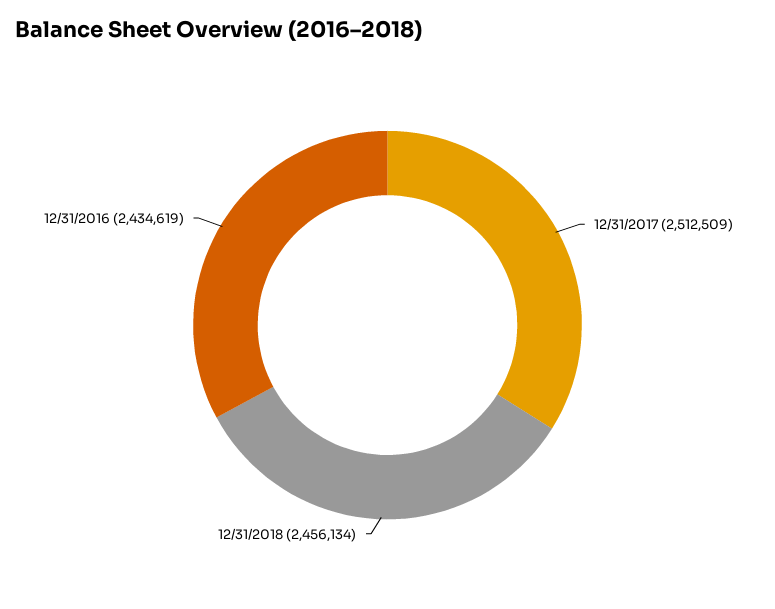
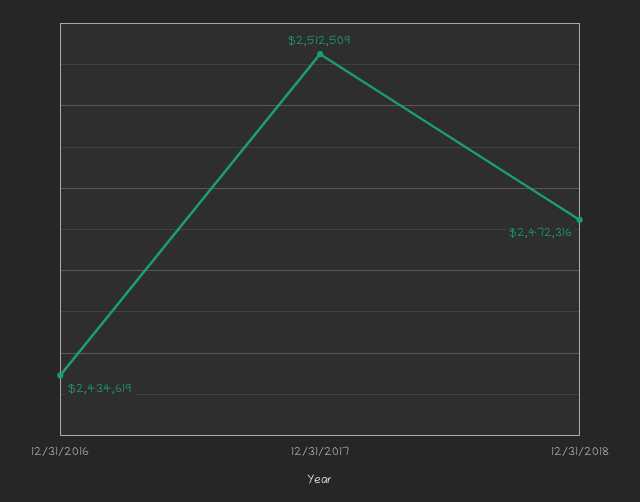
12/31/2018: 2456134 -> 2472316

